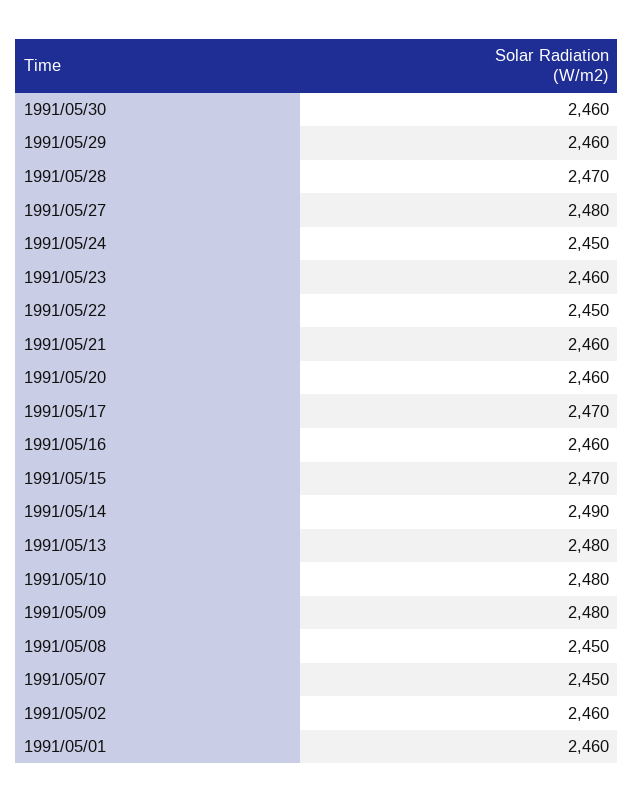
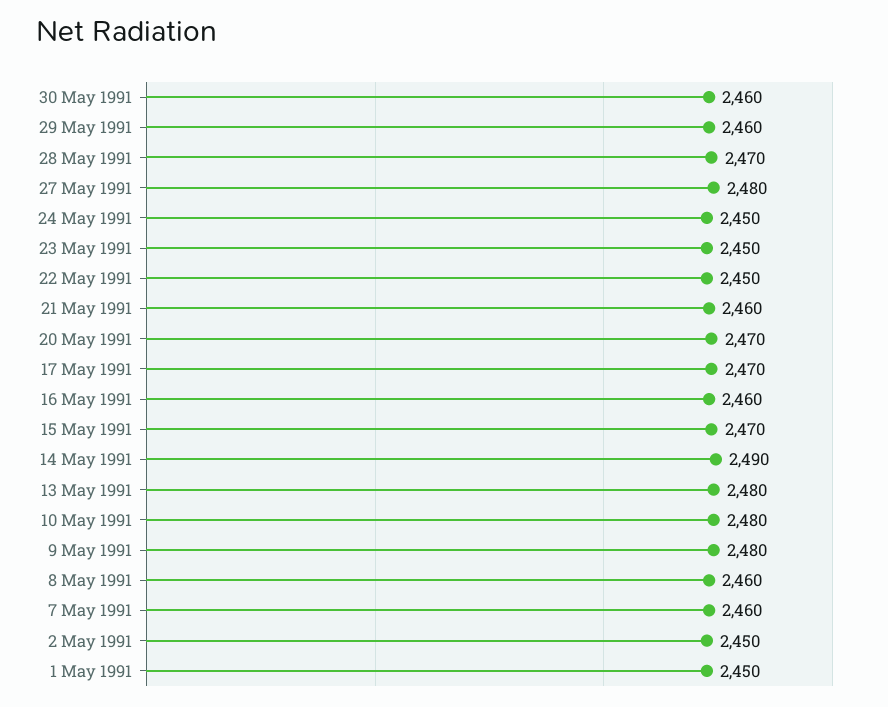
1991/05/23: 2460 -> 2450
1991/05/20: 2460 -> 2470
1991/05/08: 2450 -> 2460
1991/05/07: 2450 -> 2460
1991/05/02: 2460 -> 2450
1991/05/01: 2460 -> 2450

